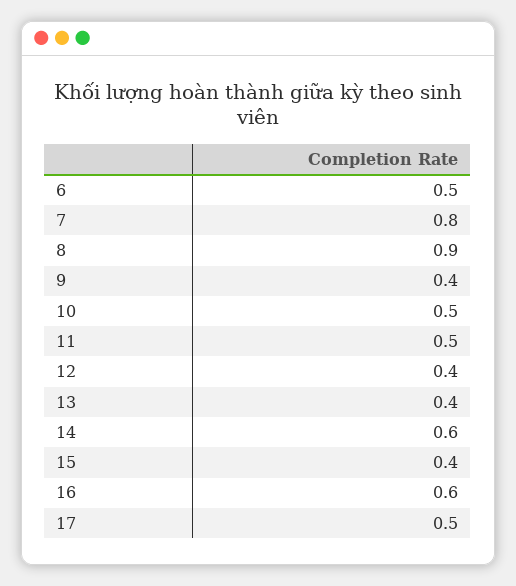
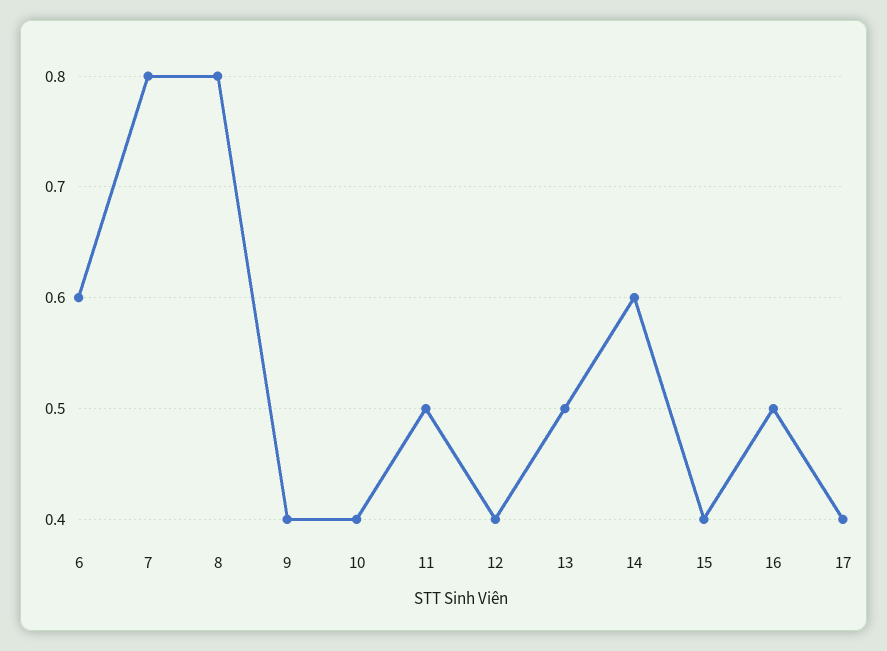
6: 0.5 -> 0.6
8: 0.9 -> 0.8
10: 0.5 -> 0.4
13: 0.4 -> 0.5
16: 0.6 -> 0.5
17: 0.5 -> 0.4

